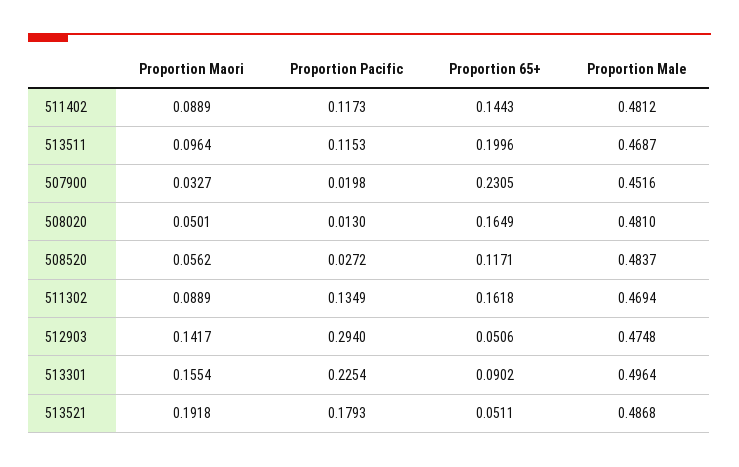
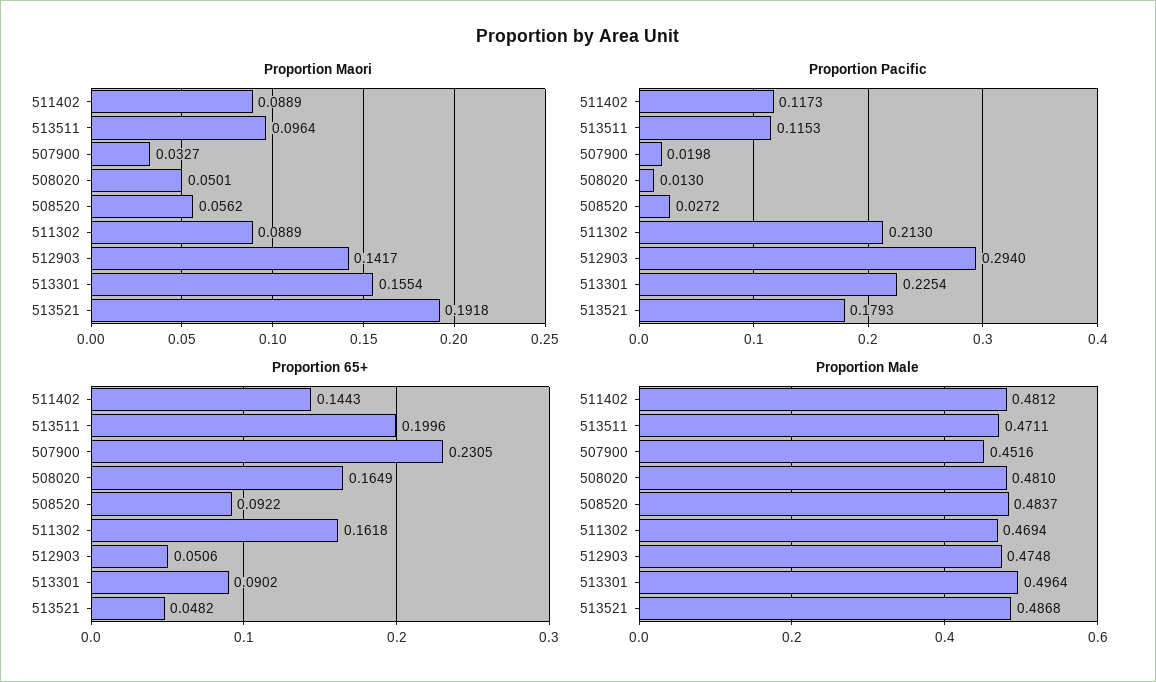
Proportion Male, 513511: 0.4687 -> 0.4711
Proportion 65+, 508520: 0.1171 -> 0.0922
Proportion Pacific, 511302: 0.1349 -> 0.213
Proportion 65+, 513521: 0.0511 -> 0.0482

